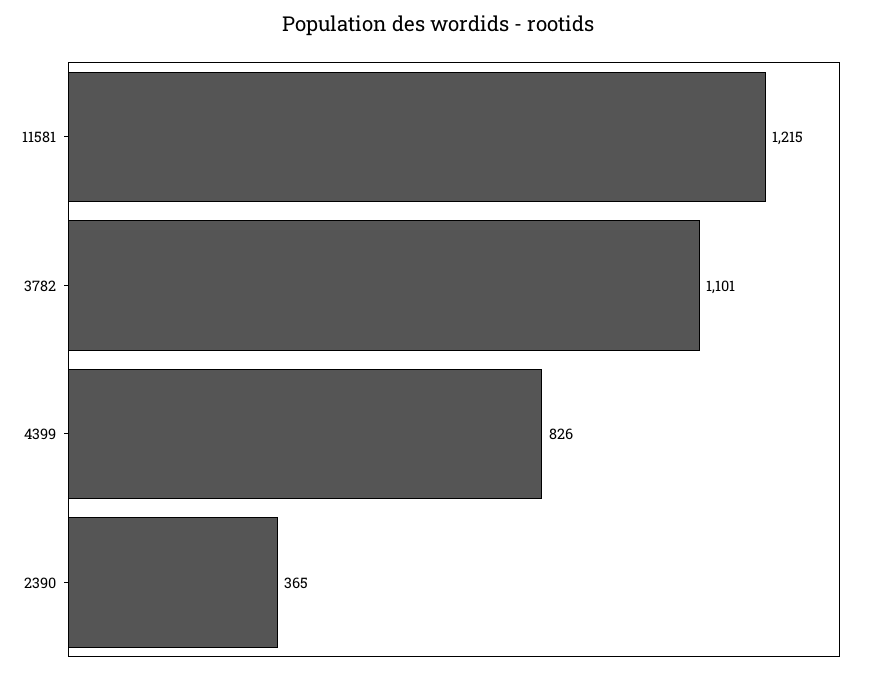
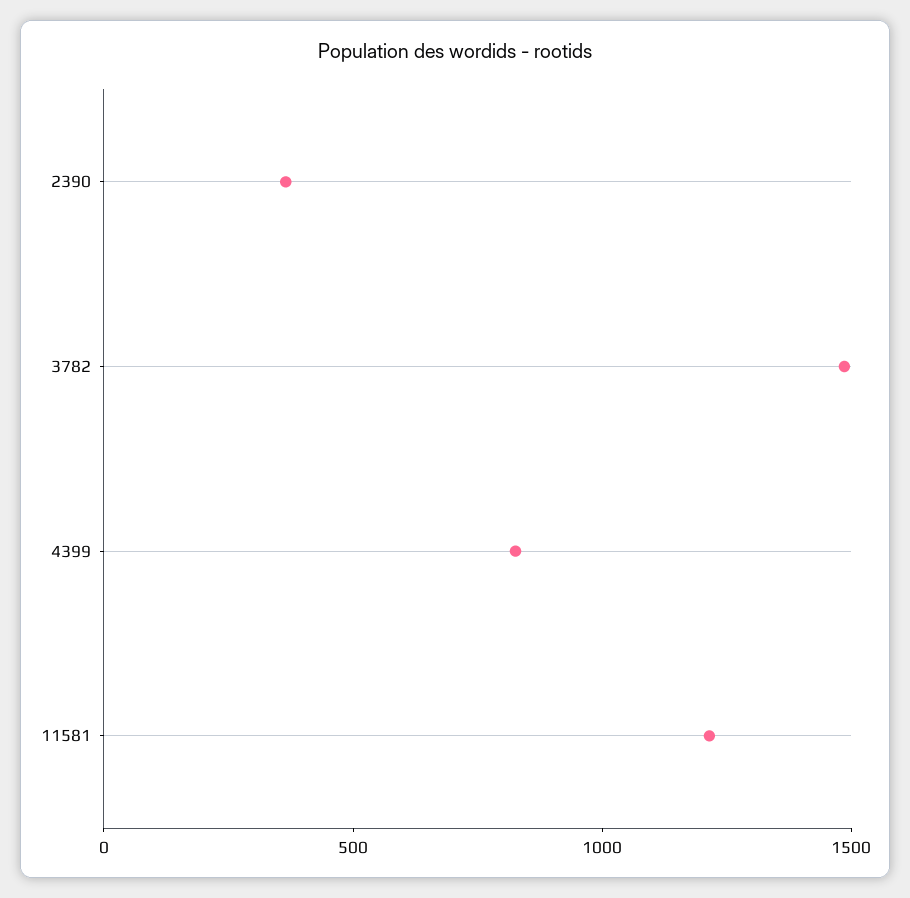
3782: 1101 -> 1500

